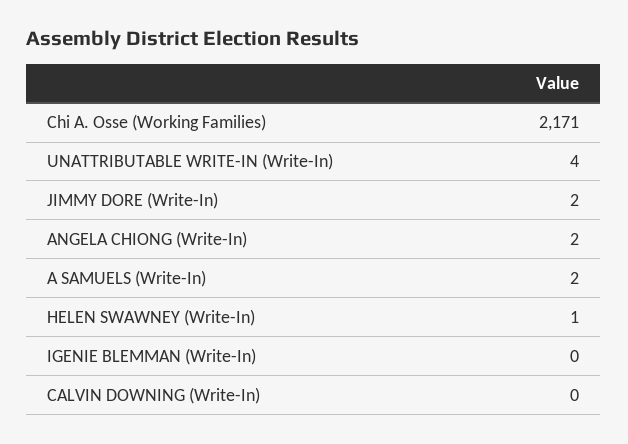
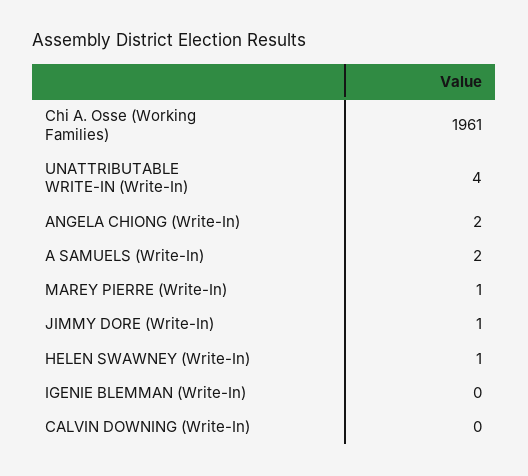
Chi A. Osse (Working Families): 2171 -> 1961
JIMMY DORE (Write-In): 2 -> 1
MAREY PIERRE (Write-In): none -> 1

